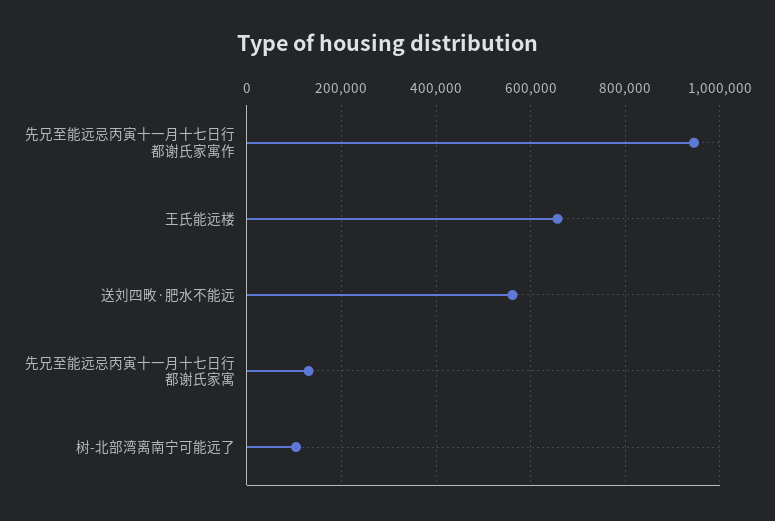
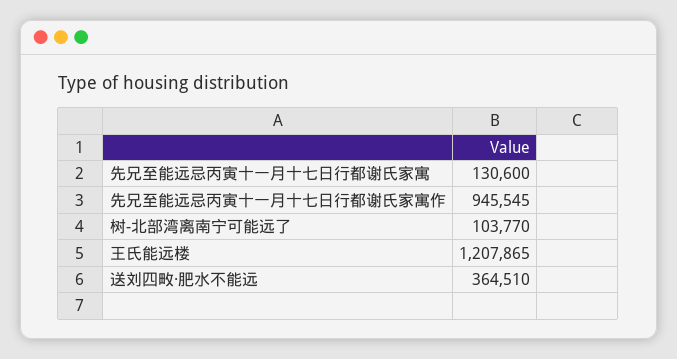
王氏能远楼: 660000 -> 1207865
送刘四畋·肥水不能远: 560000 -> 364510

